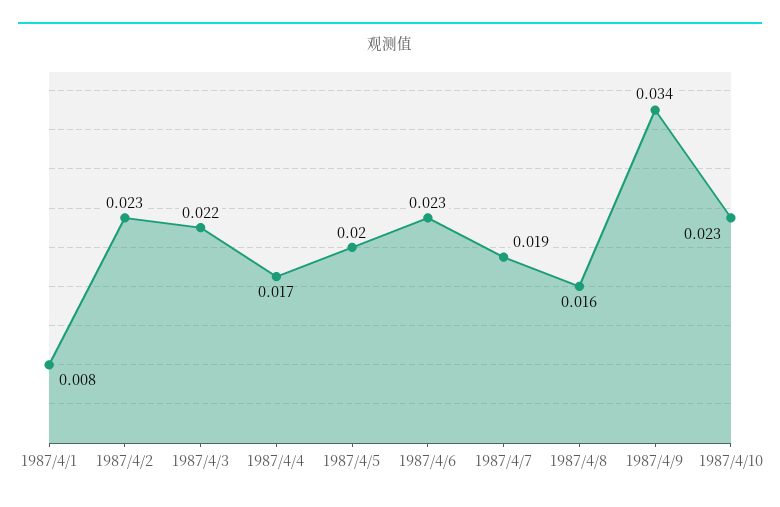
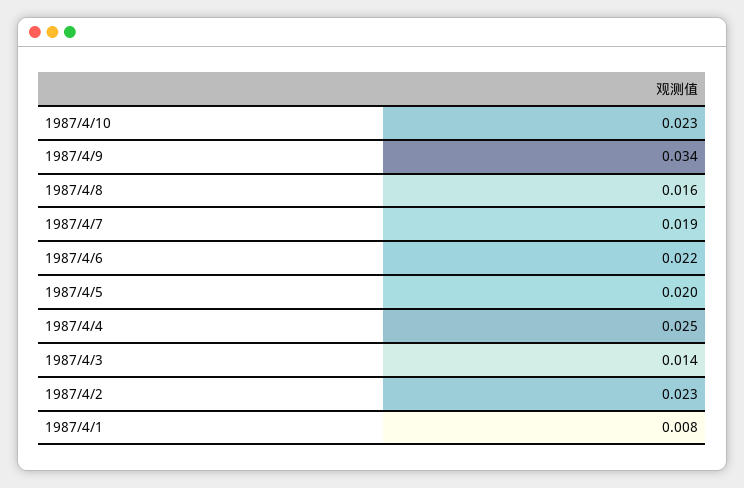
1987/4/3: 0.022 -> 0.014
1987/4/4: 0.017 -> 0.025
1987/4/6: 0.023 -> 0.022

